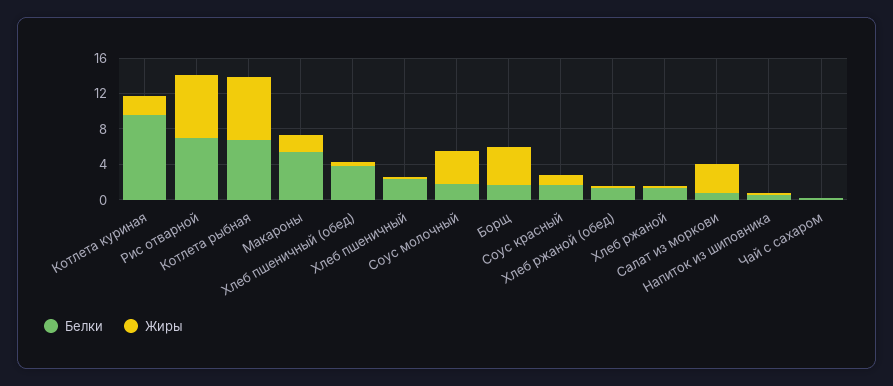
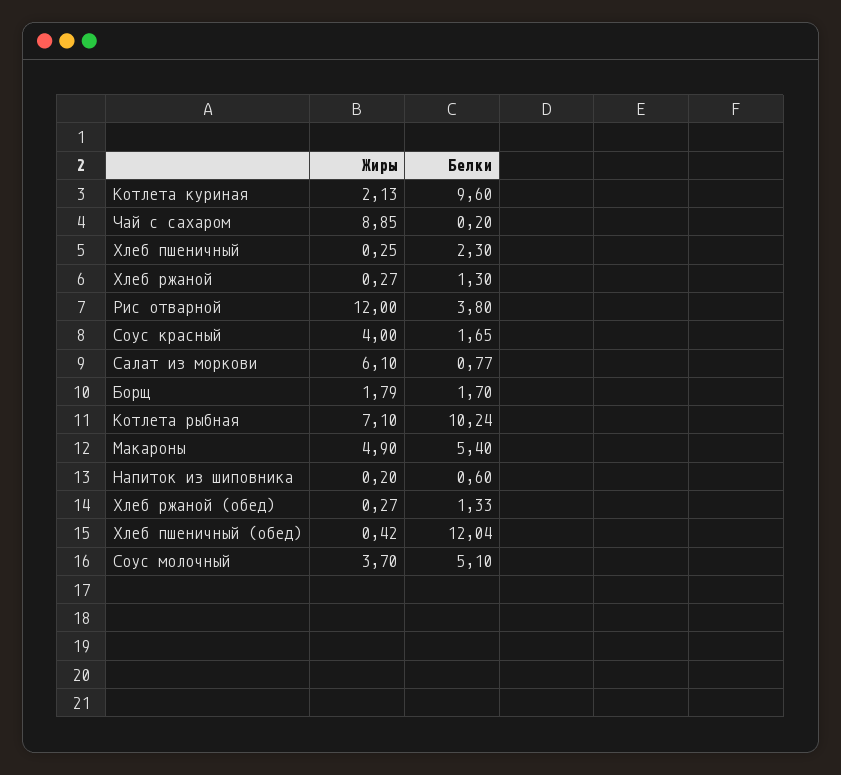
Белки, Рис отварной: 7 -> 3.8
Жиры, Рис отварной: 7 -> 12
Белки, Котлета рыбная: 7 -> 10.24
Жиры, Макароны: 2 -> 4.9
Белки, Хлеб пшеничный (обед): 4 -> 12.04
Белки, Соус молочный: 2 -> 5.1
Жиры, Борщ: 4 -> 1.79
Жиры, Соус красный: 1 -> 4
Жиры, Салат из моркови: 3 -> 6.1
Жиры, Чай с сахаром: 0 -> 8.85

